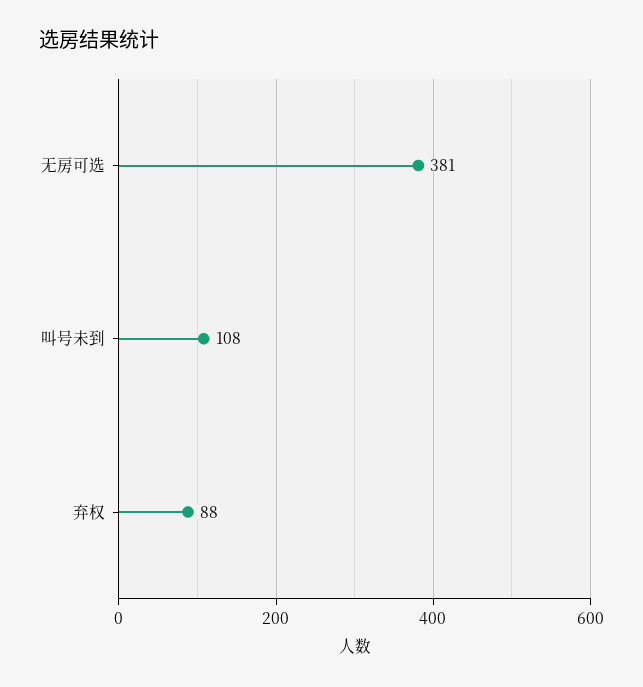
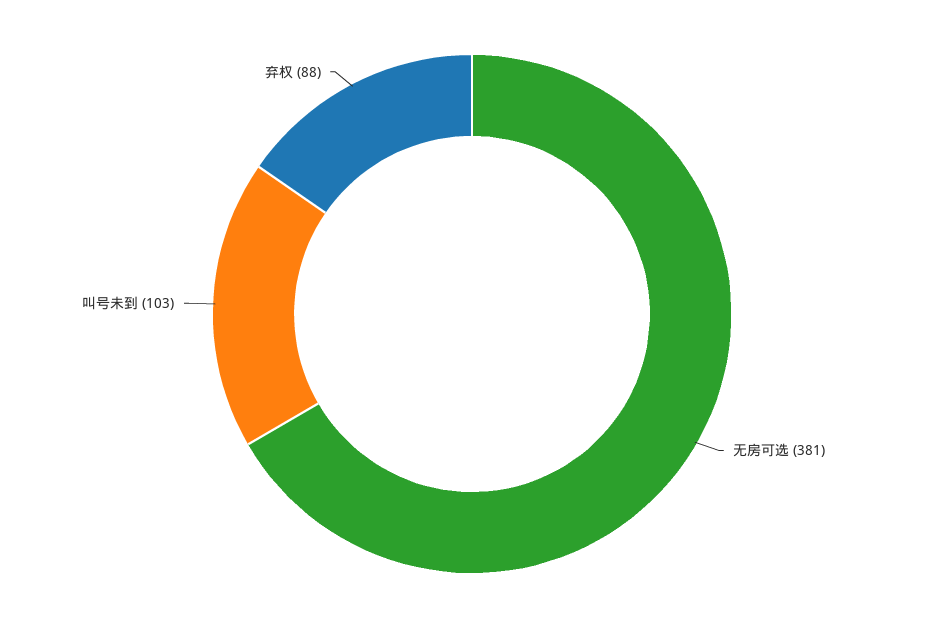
叫号未到: 108 -> 103

